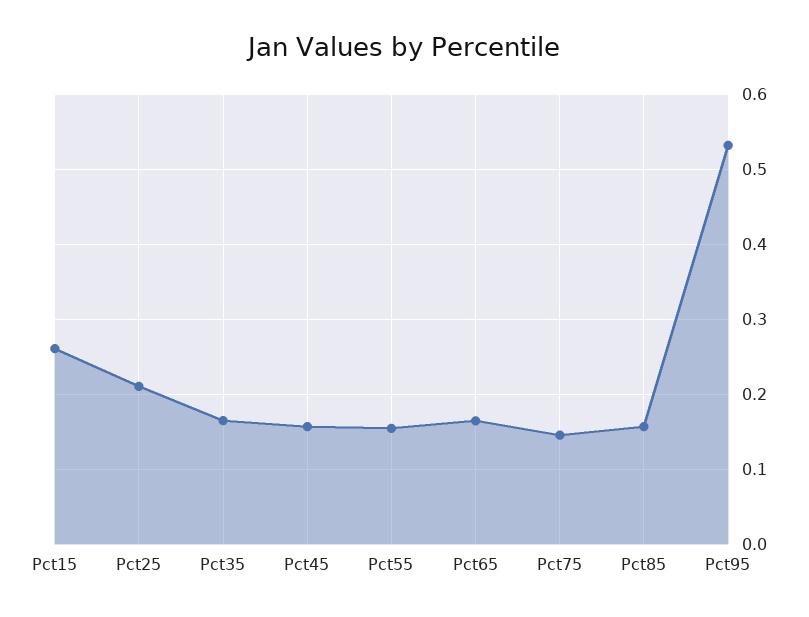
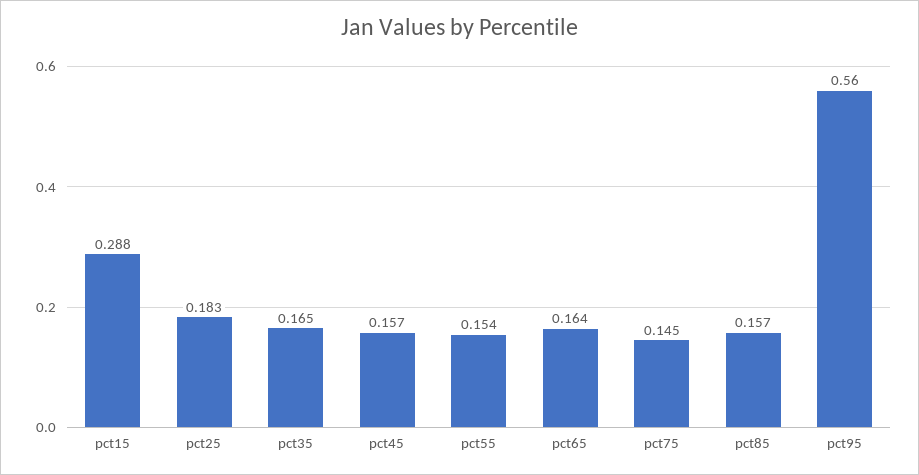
Pct15: 0.26 -> 0.288
Pct25: 0.21 -> 0.183
Pct95: 0.53 -> 0.56

